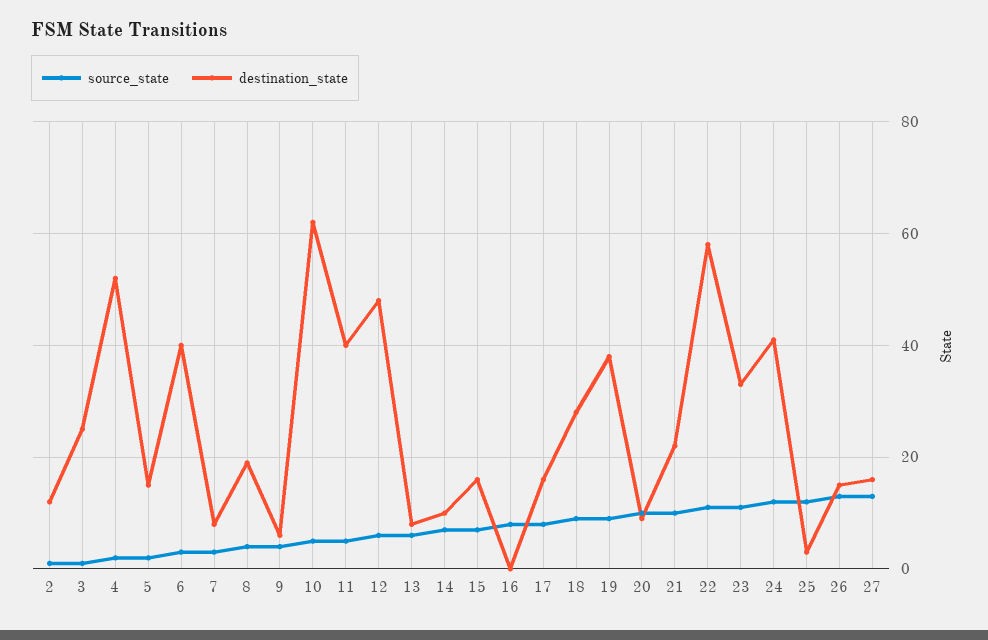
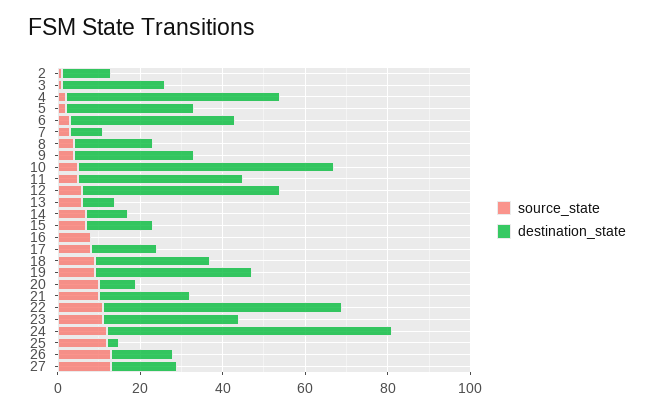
destination_state, 5: 15 -> 30
destination_state, 9: 5 -> 30
destination_state, 24: 40 -> 70

